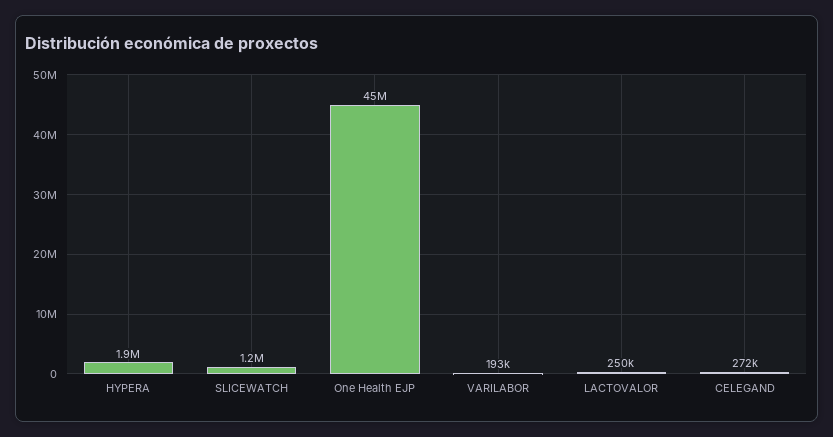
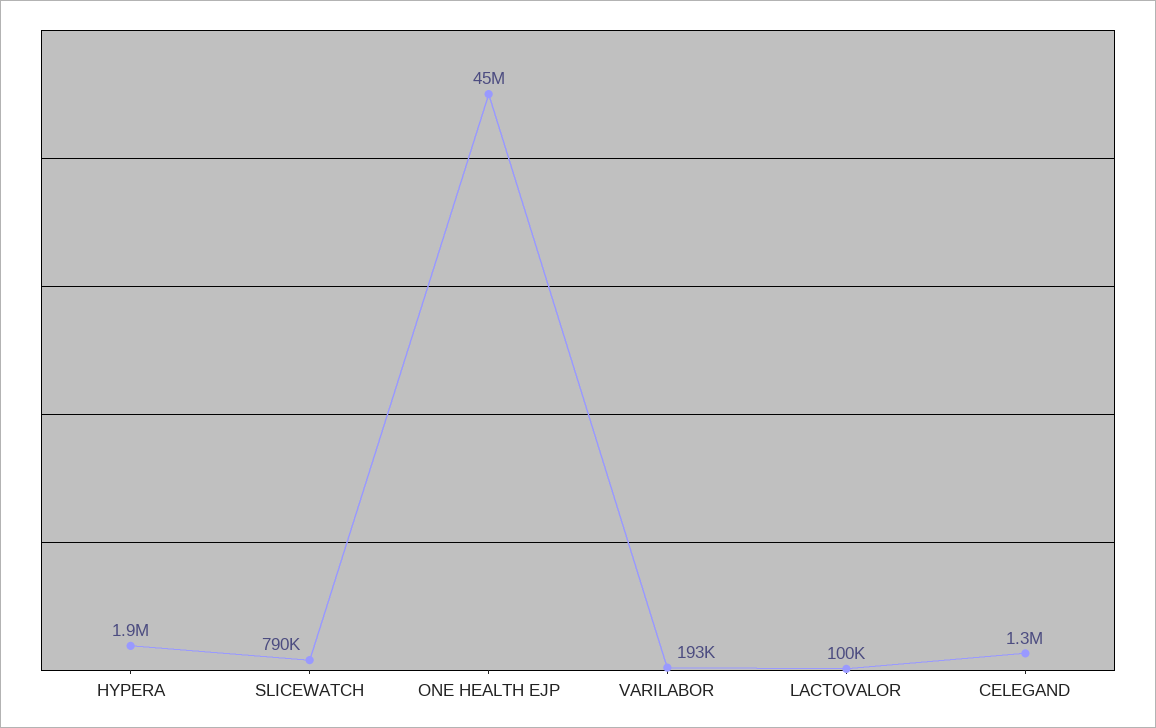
SLICEWATCH: 1200000 -> 790000
LACTOVALOR: 250000 -> 100000
CELEGAND: 272000 -> 1300000

